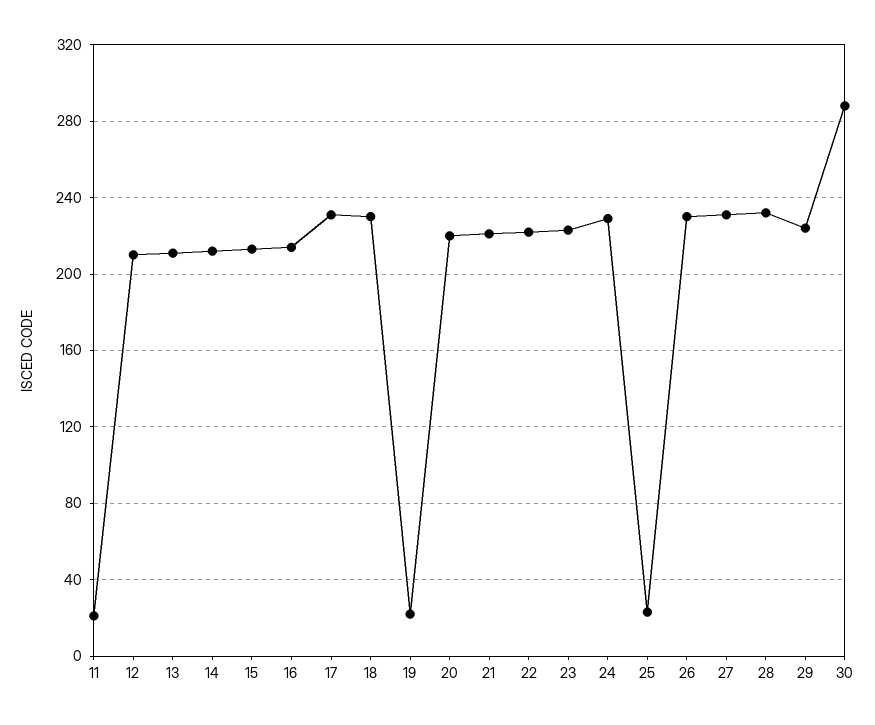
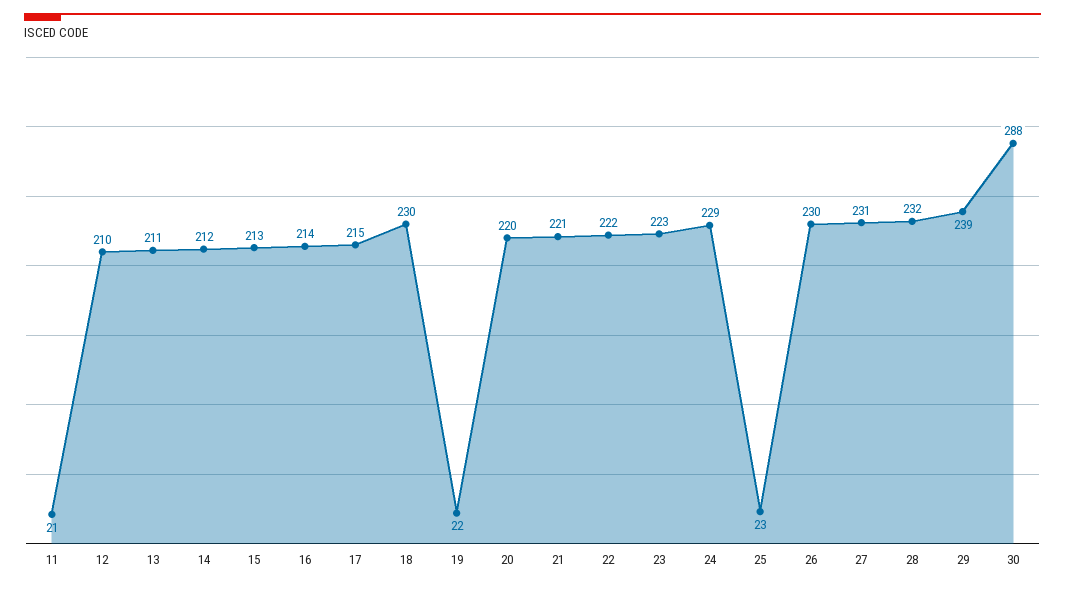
17: 230 -> 215
29: 225 -> 239

